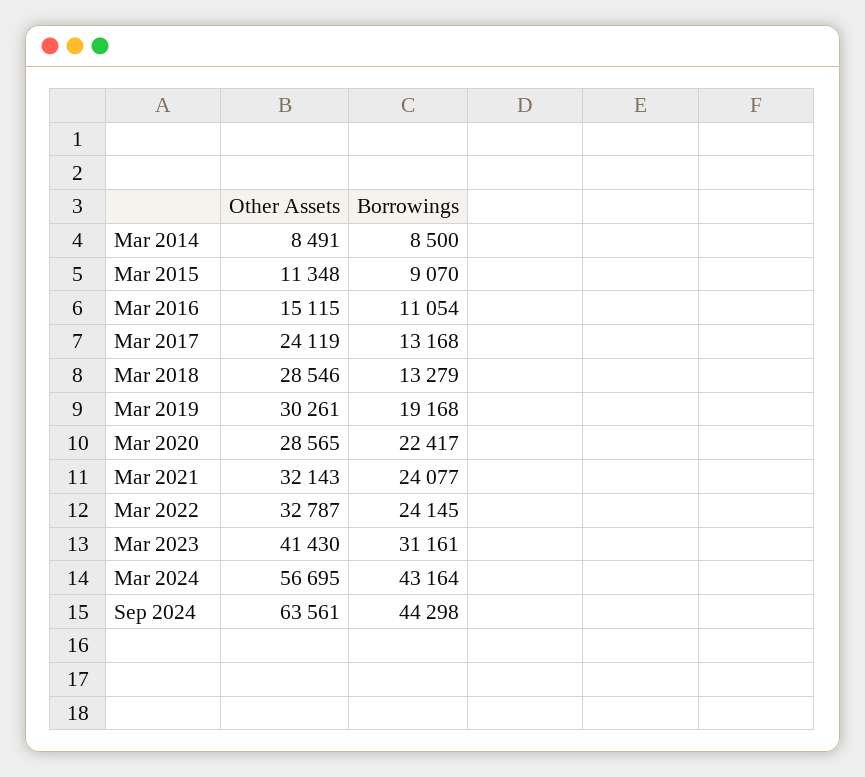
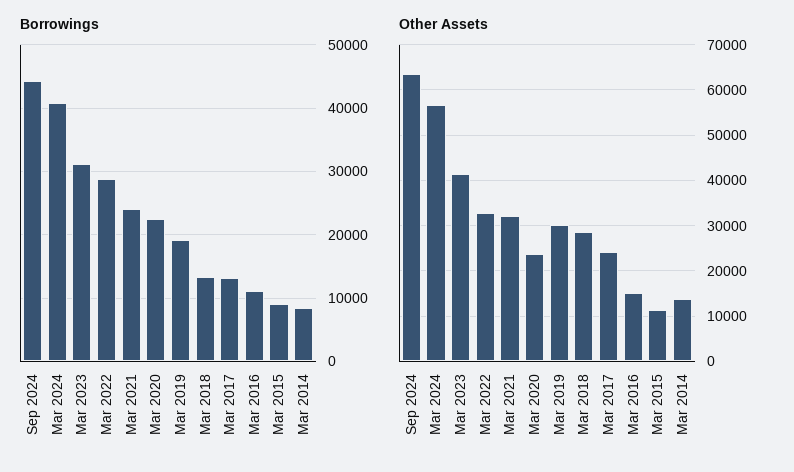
Other Assets, Mar 2014: 8491 -> 14000
Other Assets, Mar 2020: 28565 -> 24000
Borrowings, Mar 2022: 24145 -> 29000
Borrowings, Mar 2024: 43164 -> 41000

